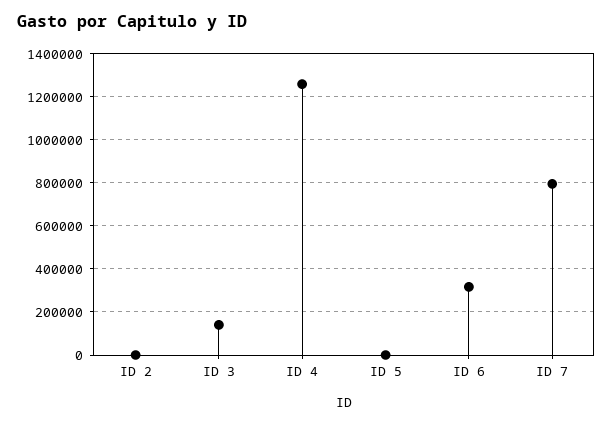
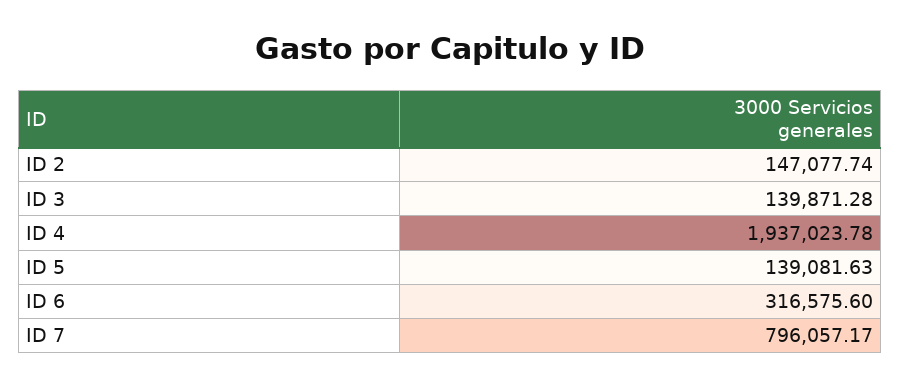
ID 2: 0 -> 147077.74
ID 4: 1250000 -> 1937023.78
ID 5: 0 -> 139081.63

